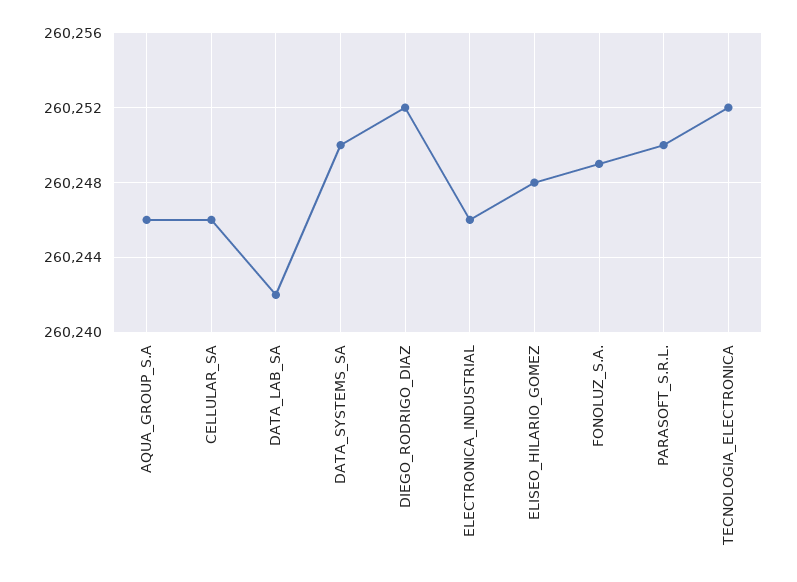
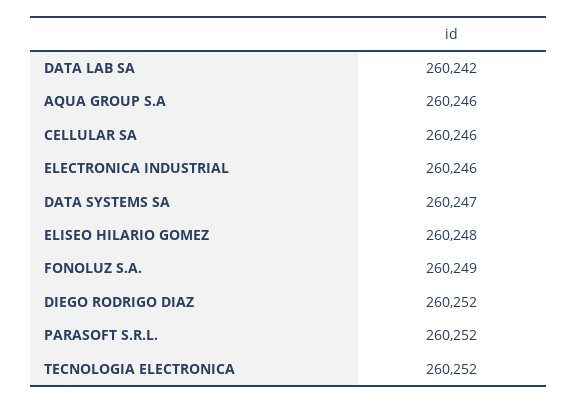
DATA_SYSTEMS_SA: 260250 -> 260247
PARASOFT_S.R.L.: 260250 -> 260252

